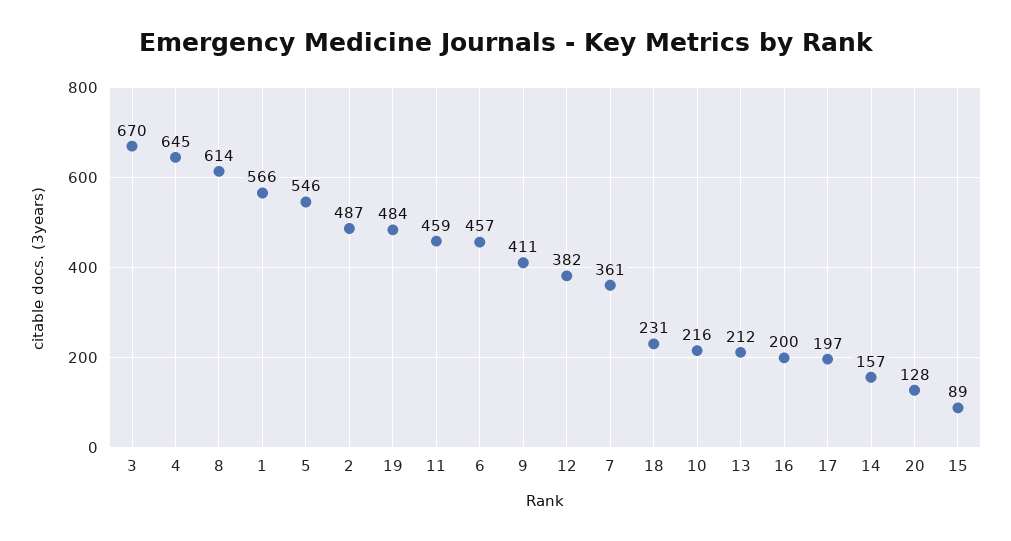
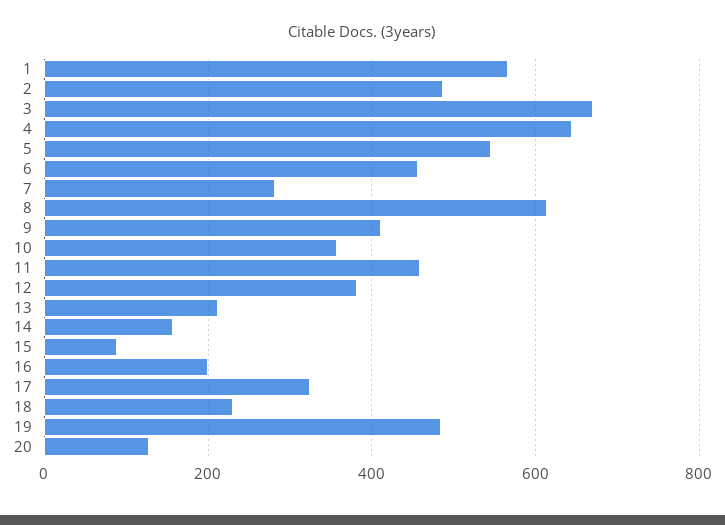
7: 361 -> 280
10: 216 -> 360
17: 197 -> 320

